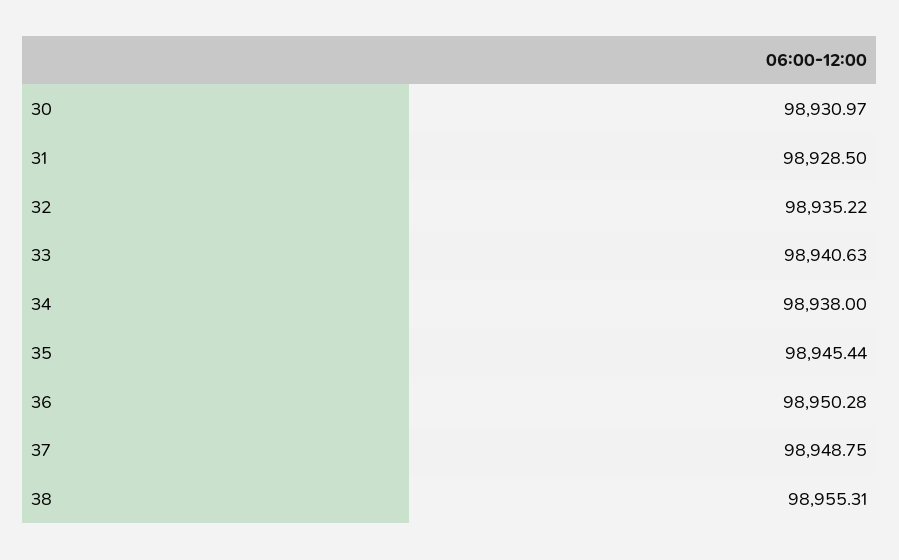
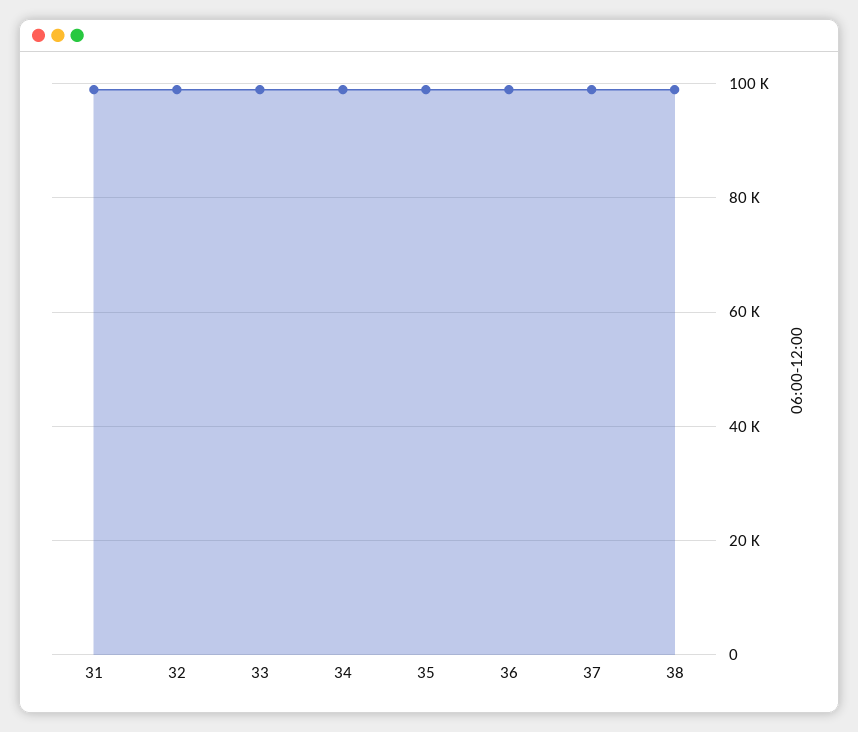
30: 98930.97 -> none

